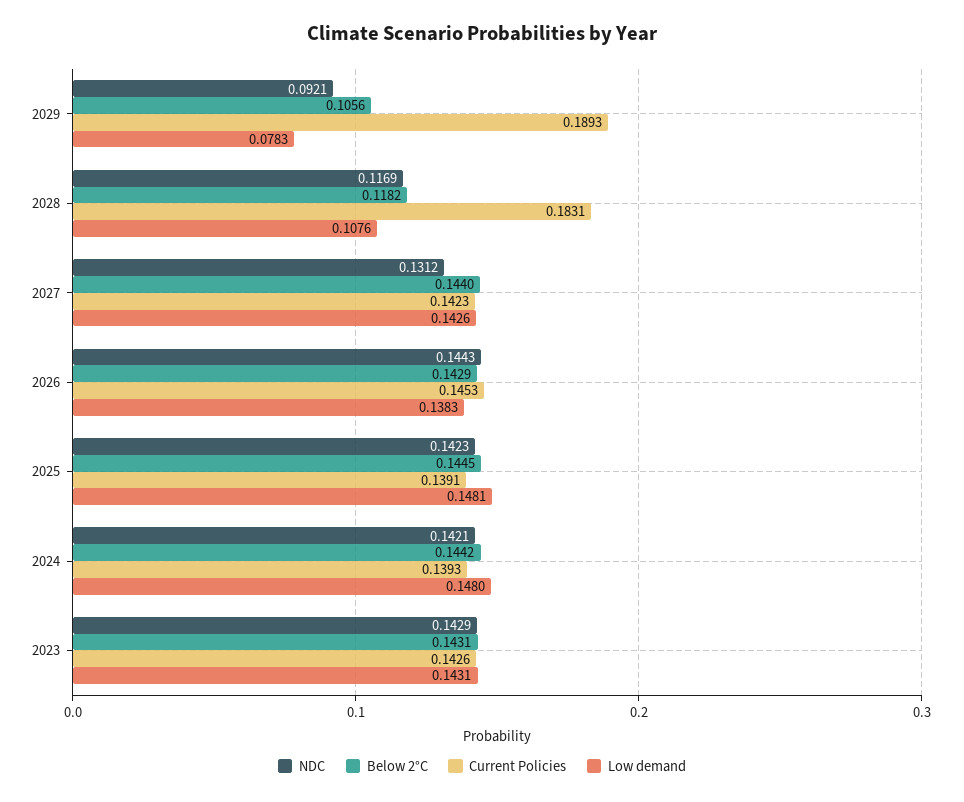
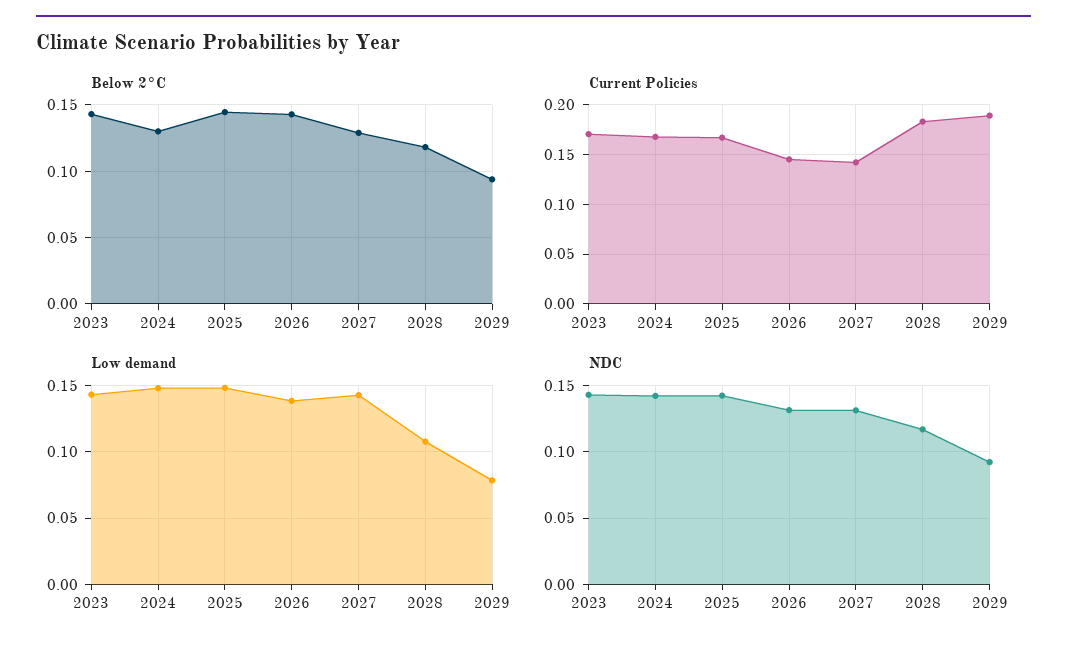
Below 2°C, 2029: 0.1056 -> 0.095
Below 2°C, 2027: 0.144 -> 0.13
NDC, 2026: 0.1443 -> 0.13
Current Policies, 2025: 0.1391 -> 0.17
Below 2°C, 2024: 0.1442 -> 0.13
Current Policies, 2024: 0.1393 -> 0.17
Current Policies, 2023: 0.1426 -> 0.17

